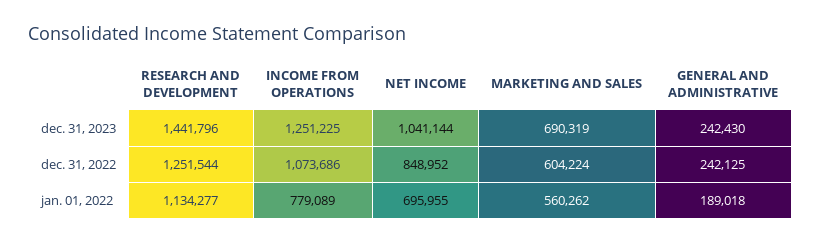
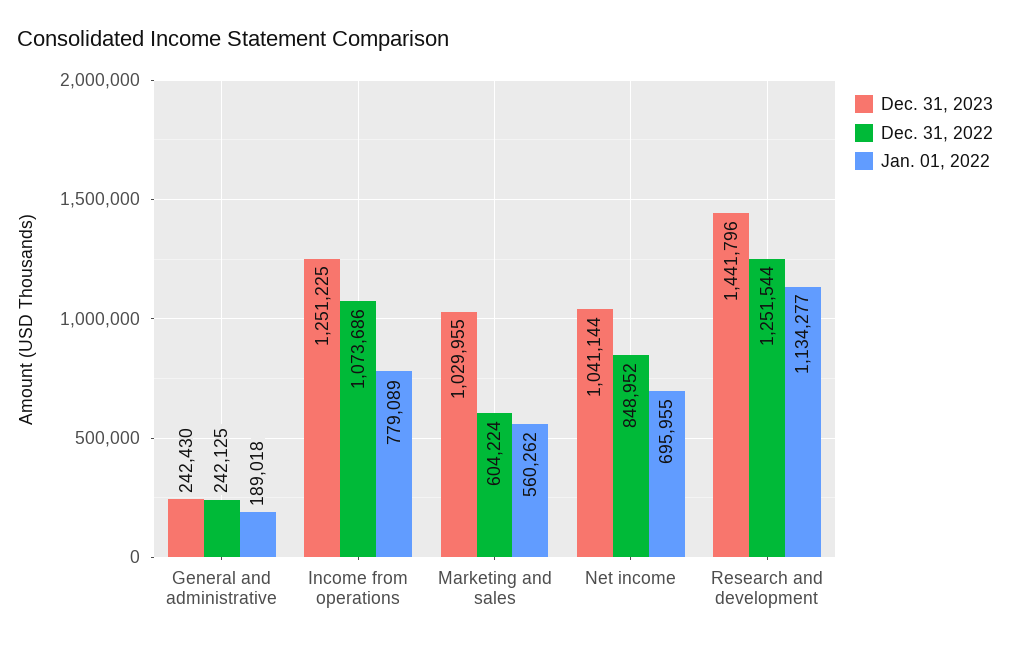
dec. 31, 2023, MARKETING AND SALES: 690319 -> 1029955

